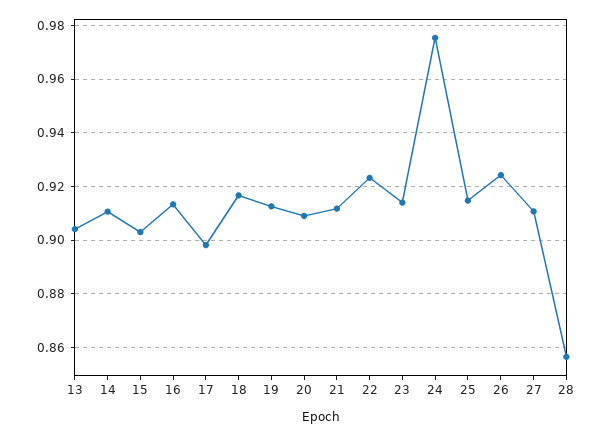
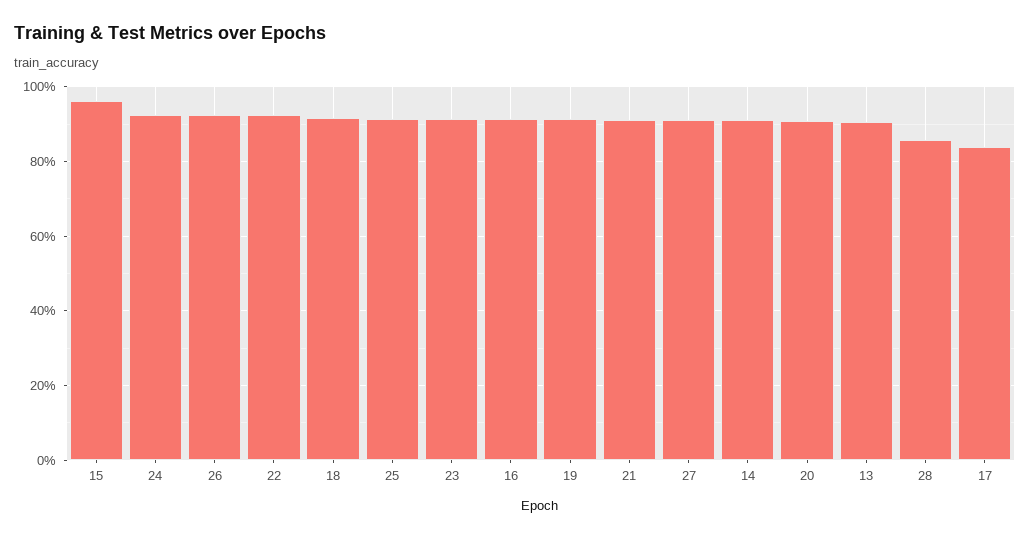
15: 0.9025 -> 0.96
17: 0.8975 -> 0.84
24: 0.975 -> 0.92

